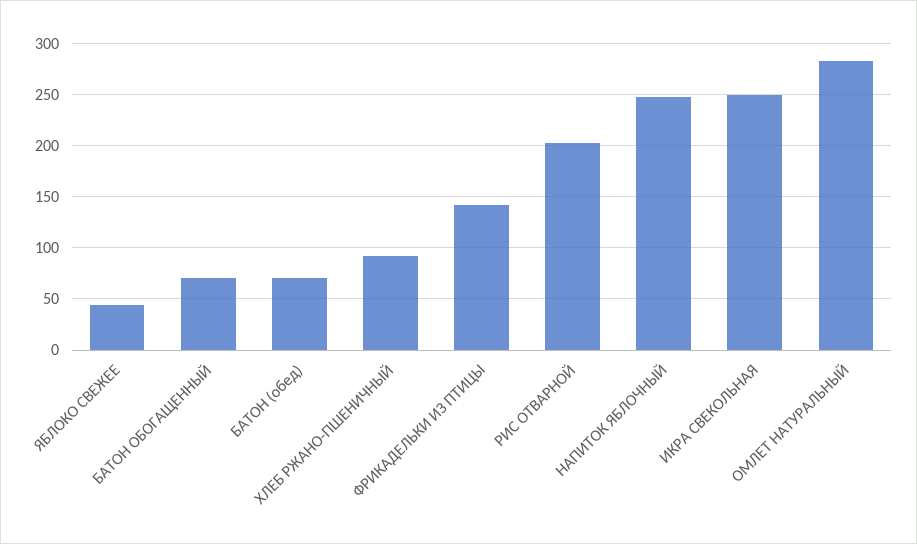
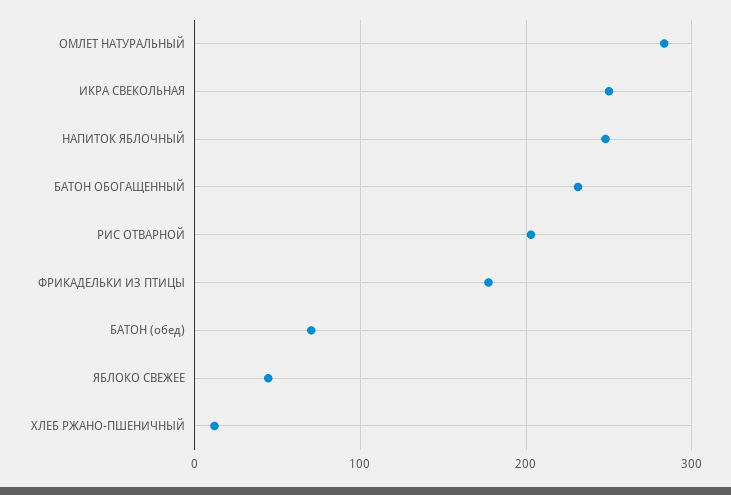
БАТОН ОБОГАЩЕННЫЙ: 70 -> 230
ХЛЕБ РЖАНО-ПШЕНИЧНЫЙ: 90 -> 10
ФРИКАДЕЛЬКИ ИЗ ПТИЦЫ: 140 -> 180

